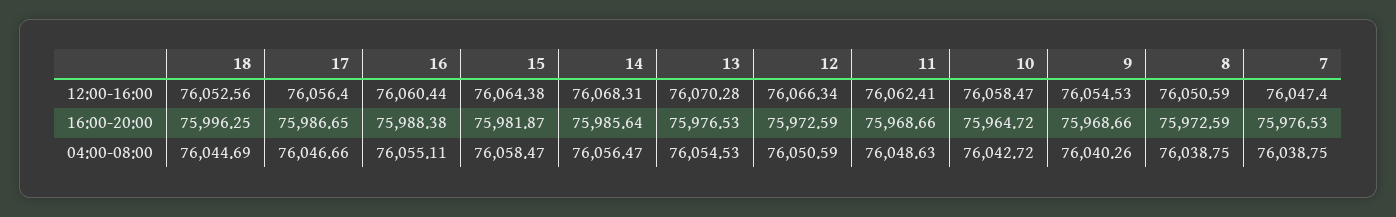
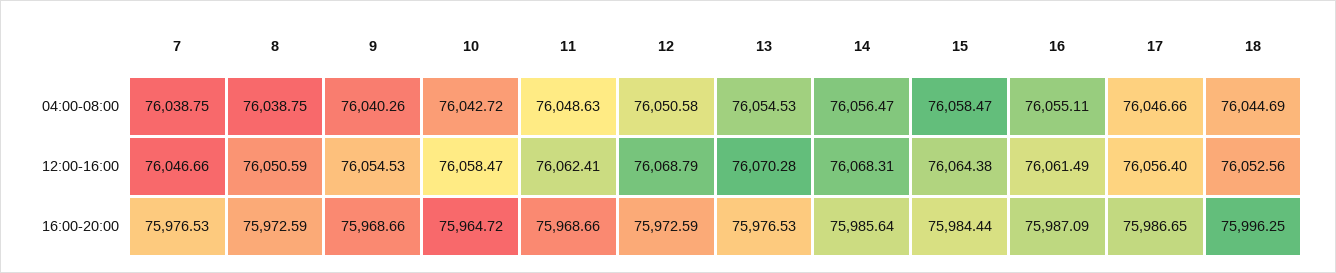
16, 12:00-16:00: 76060.44 -> 76061.49
12, 12:00-16:00: 76066.34 -> 76068.79
7, 12:00-16:00: 76047.4 -> 76046.66
16, 16:00-20:00: 75988.38 -> 75987.09
15, 16:00-20:00: 75981.87 -> 75984.44
12, 04:00-08:00: 76050.59 -> 76050.58

